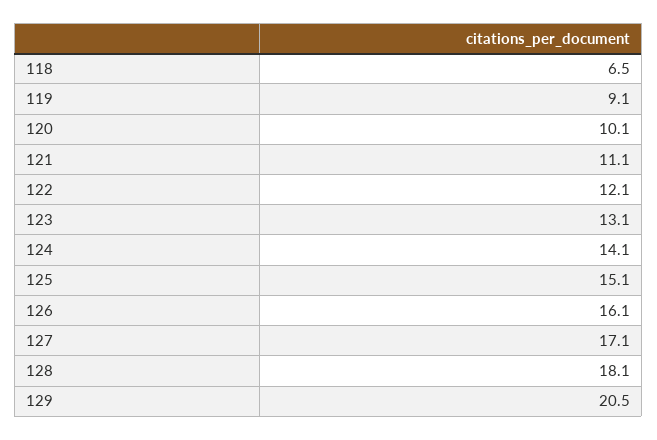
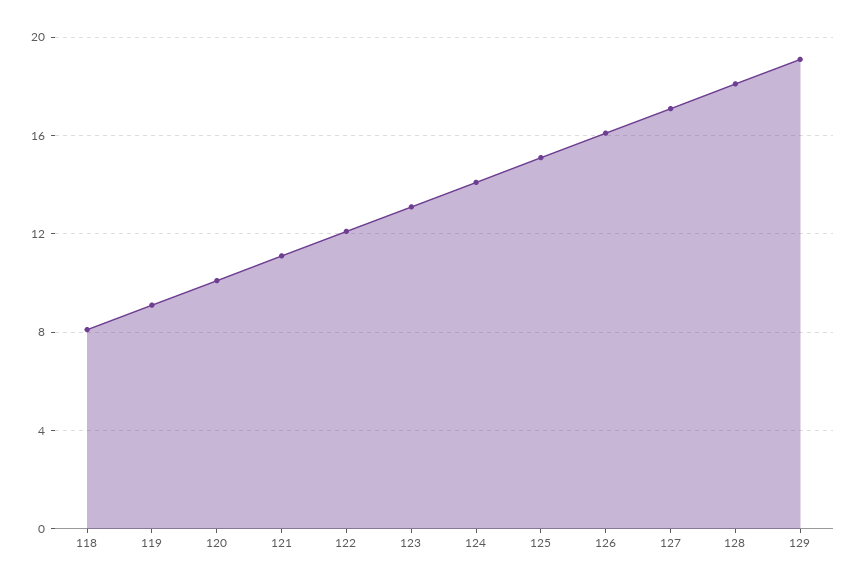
118: 6.5 -> 8
129: 20.5 -> 19

